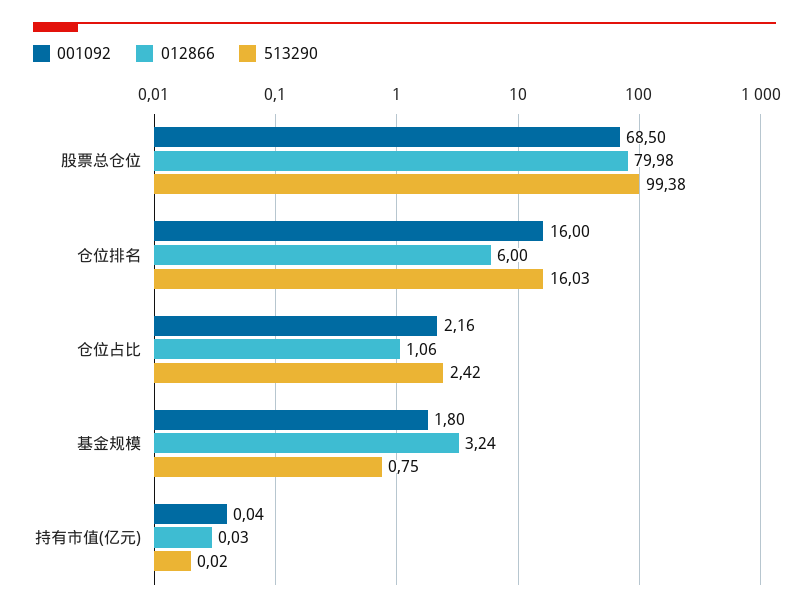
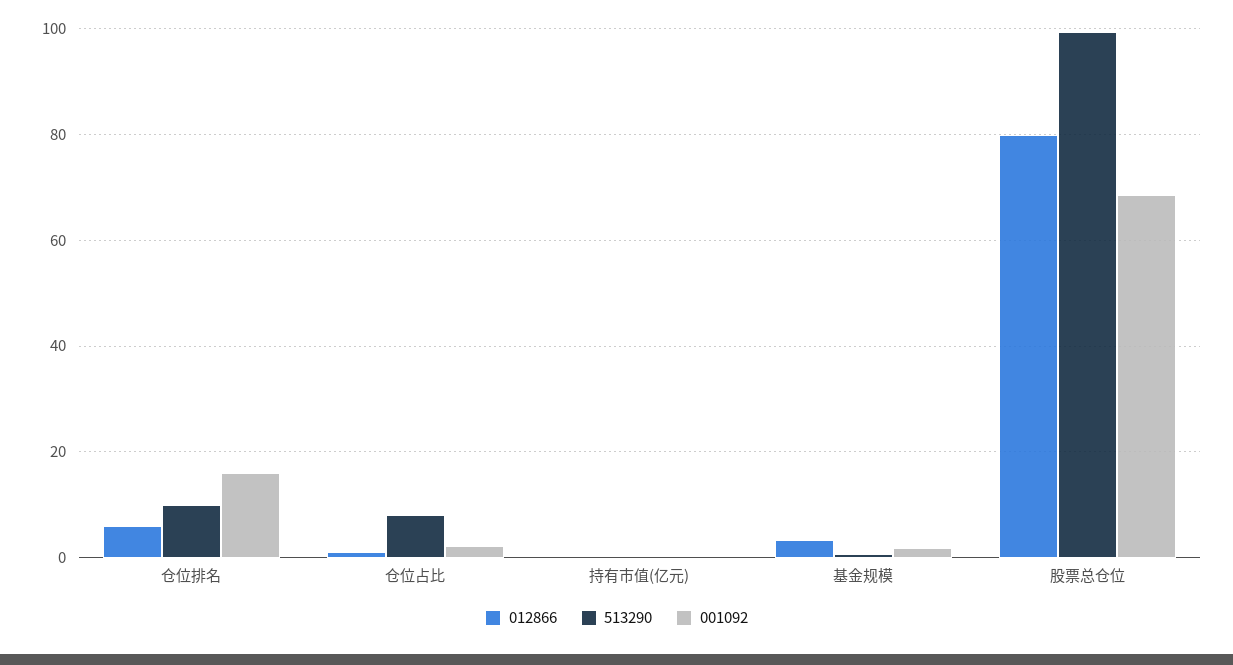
513290, 仓位排名: 16.03 -> 10
513290, 仓位占比: 2.42 -> 8

